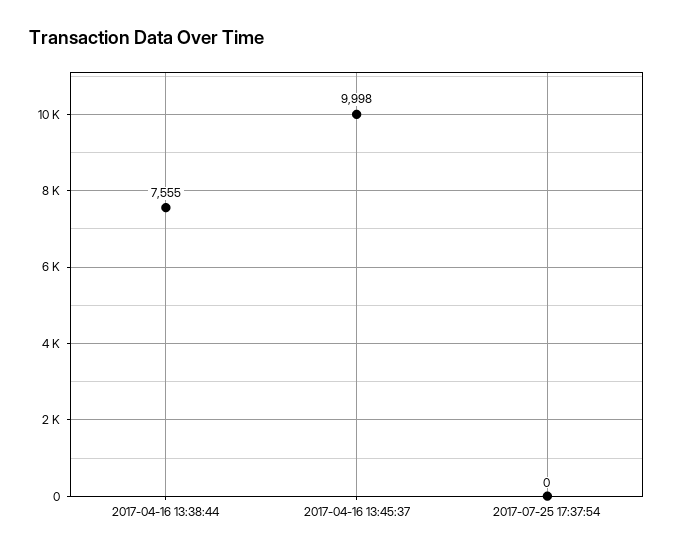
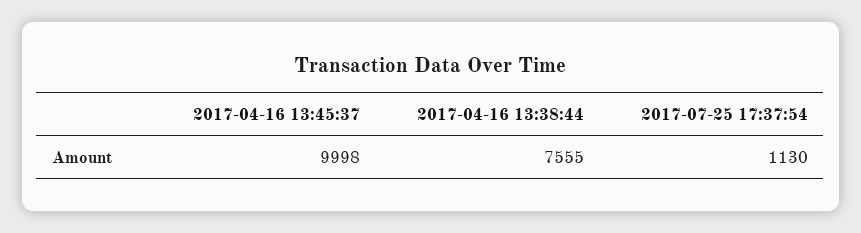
2017-07-25 17:37:54: 0 -> 1130

